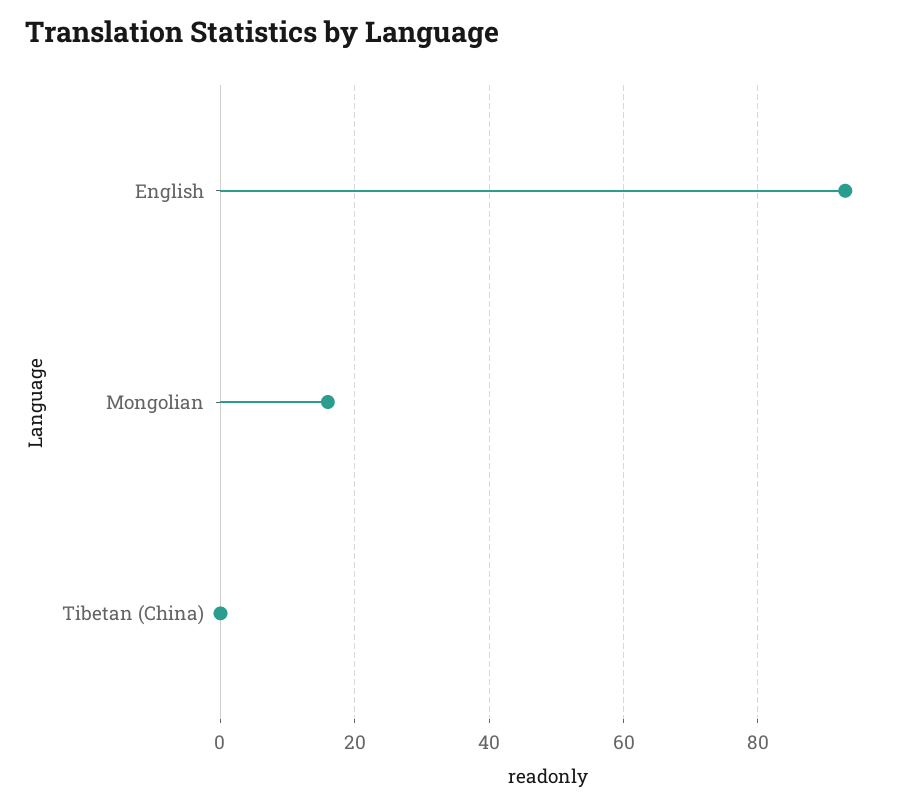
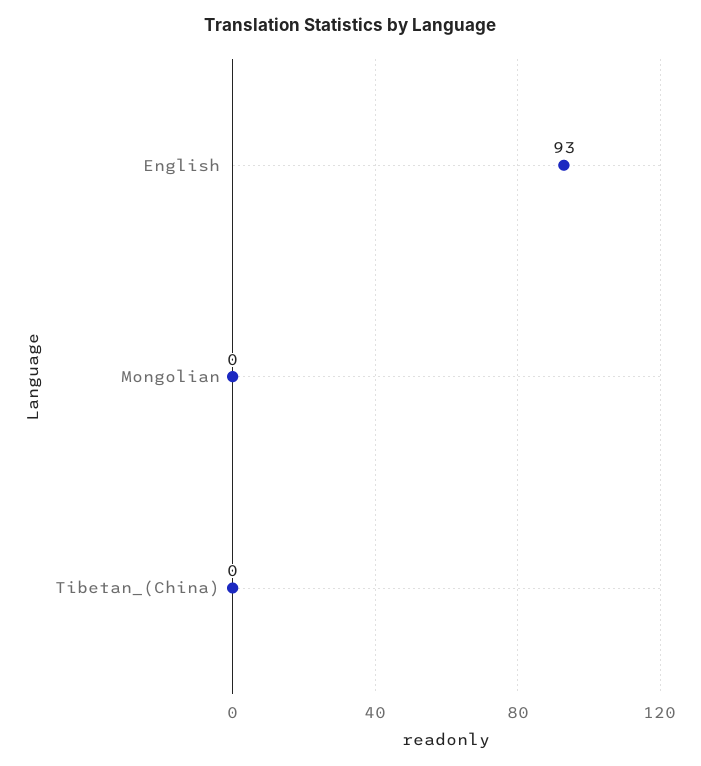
Mongolian: 15 -> 0

